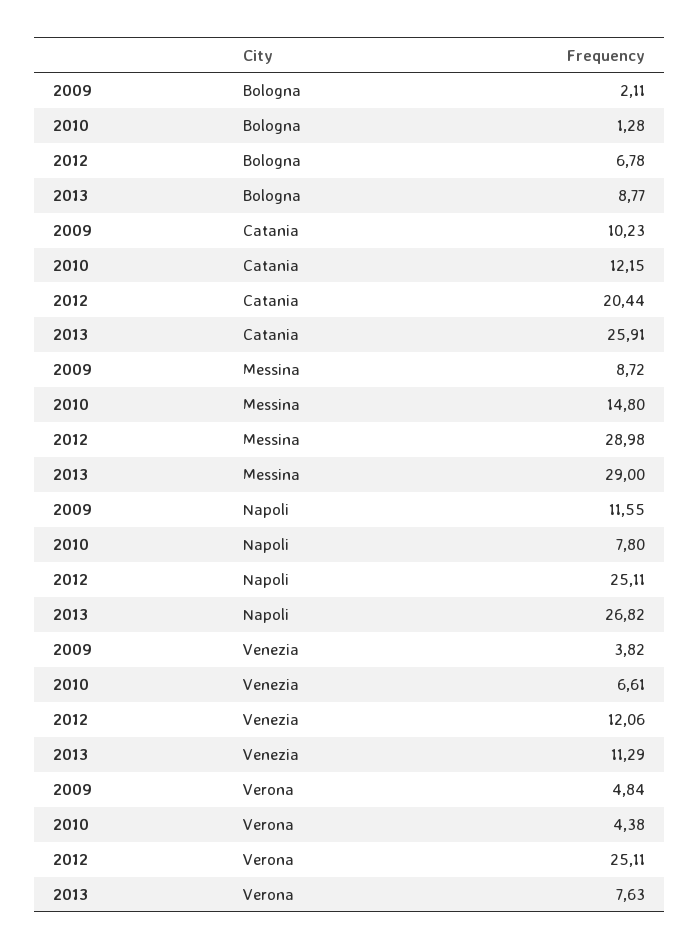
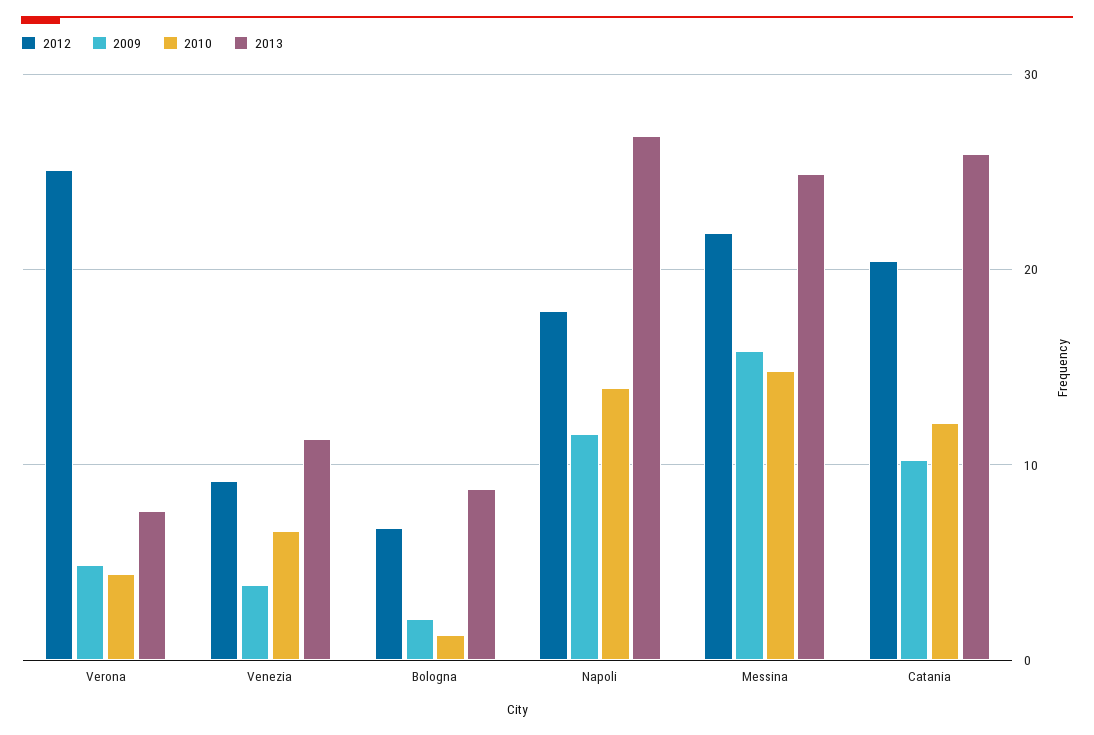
2009, Messina: 8.72 -> 16
2012, Messina: 28.98 -> 22
2013, Messina: 29 -> 25
2010, Napoli: 7.8 -> 14
2012, Napoli: 25.11 -> 18
2012, Venezia: 12.06 -> 9

